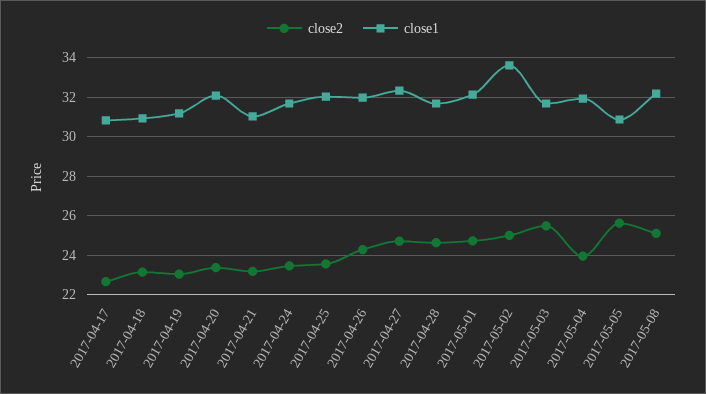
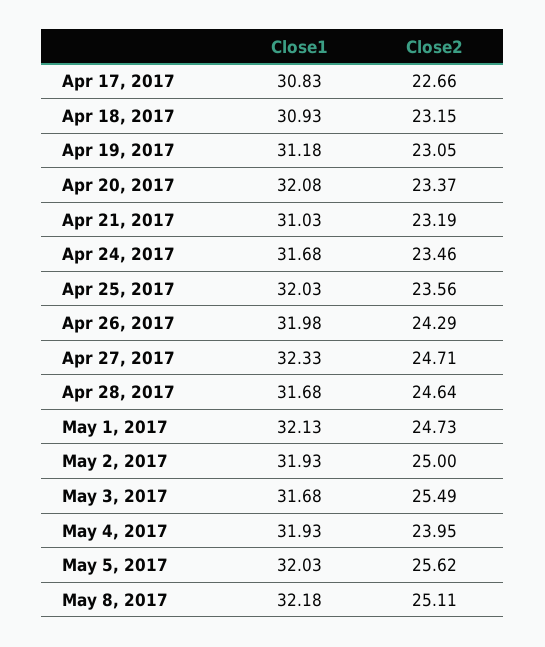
close1, 2017-05-02: 33.5 -> 31.93
close1, 2017-05-05: 31 -> 32.03

